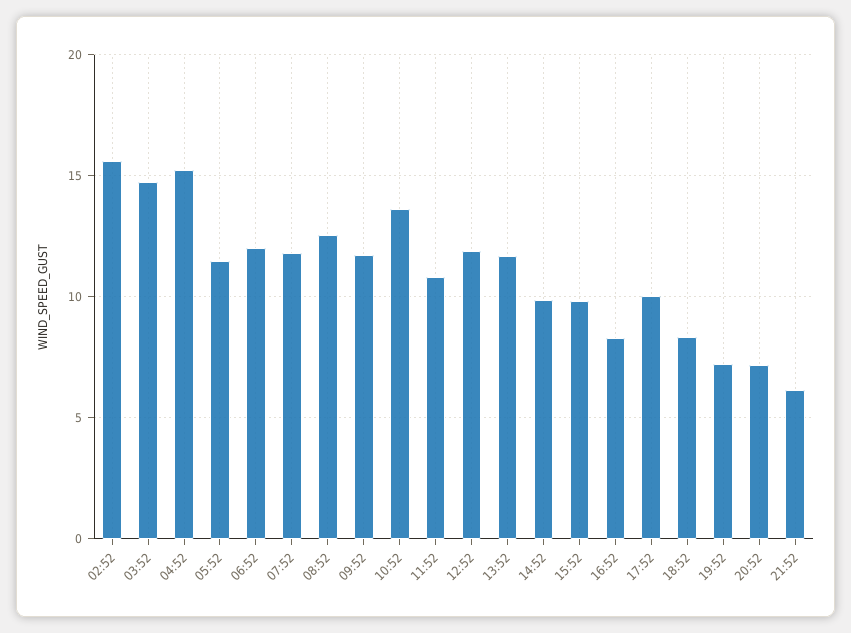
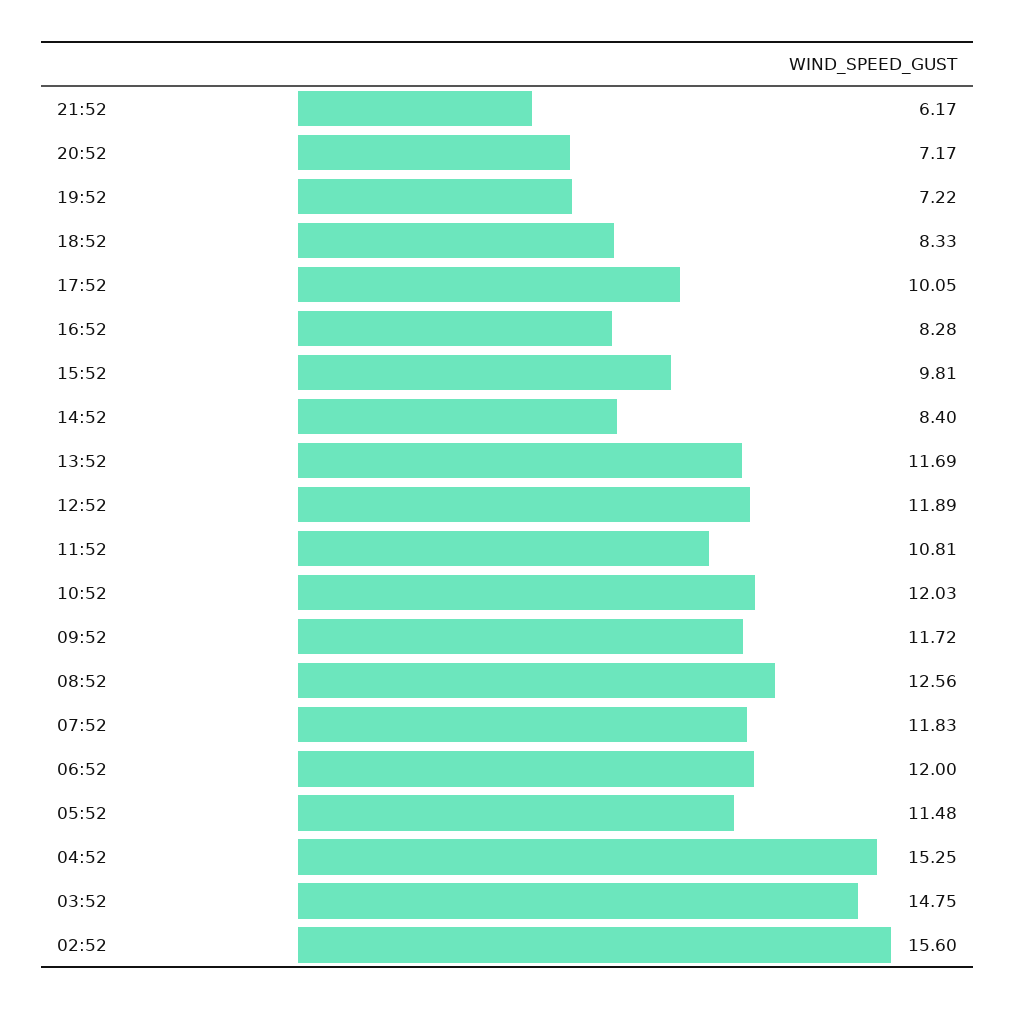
10:52: 13.5 -> 12.03
14:52: 10 -> 8.4

